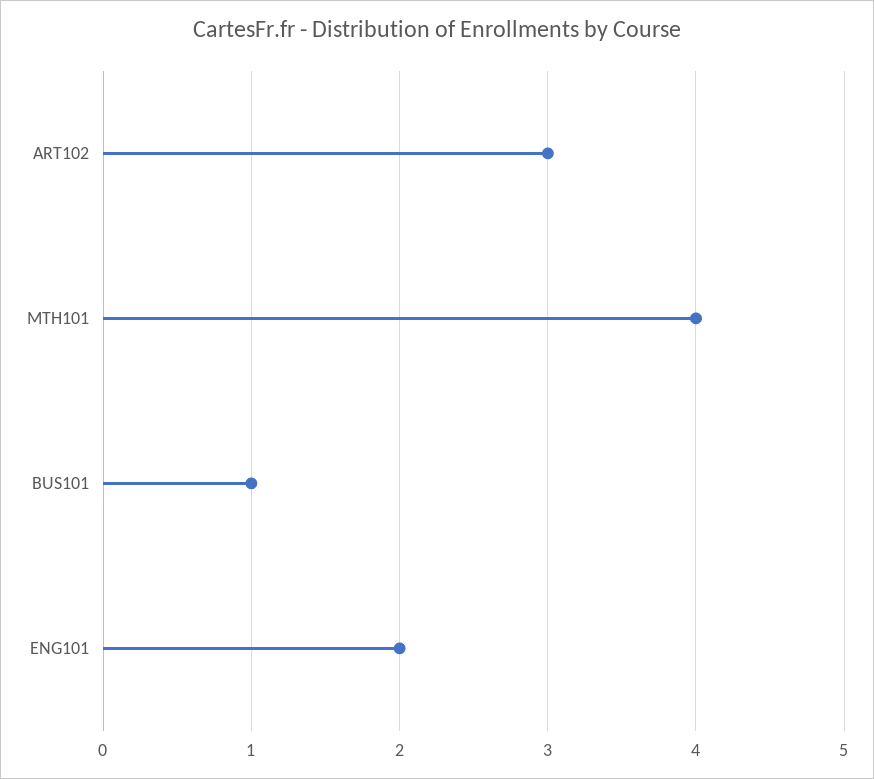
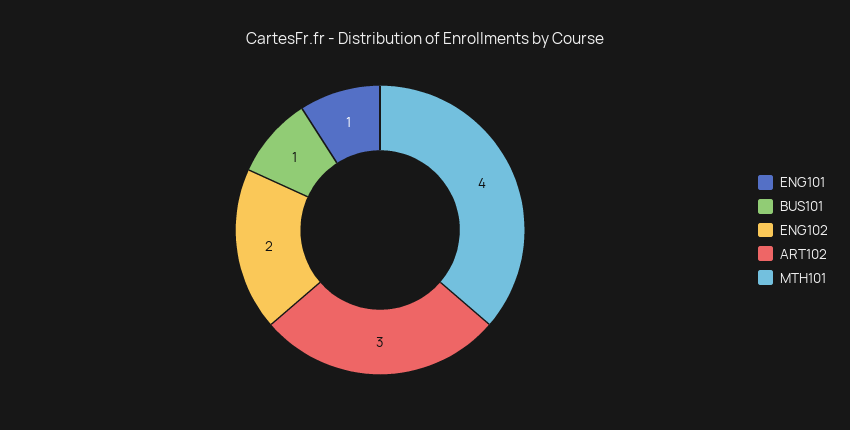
ENG101: 2 -> 1
ENG102: none -> 2

